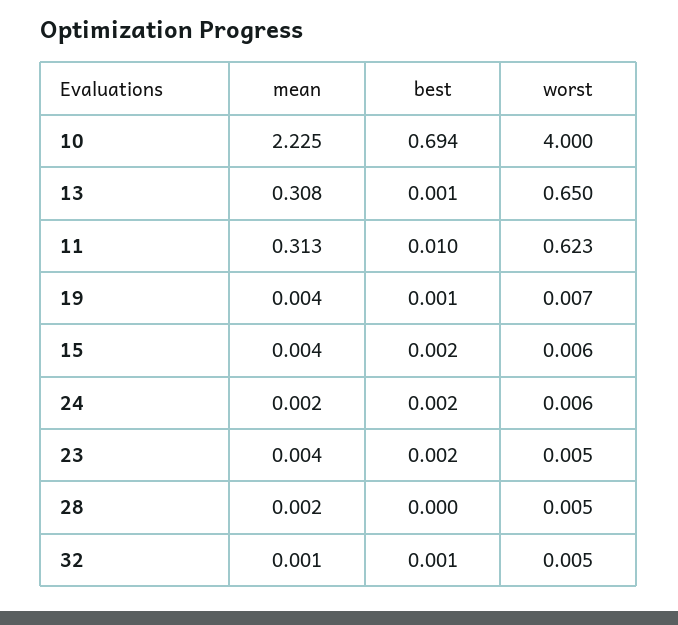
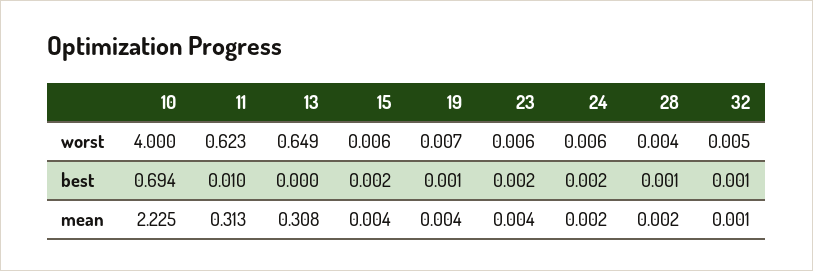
best, 13: 0.001 -> 0
worst, 13: 0.65 -> 0.649
worst, 23: 0.005 -> 0.006
best, 28: 0 -> 0.001
worst, 28: 0.005 -> 0.004

